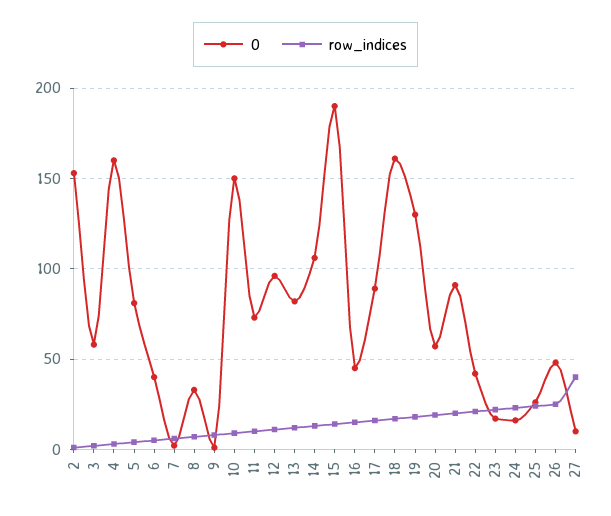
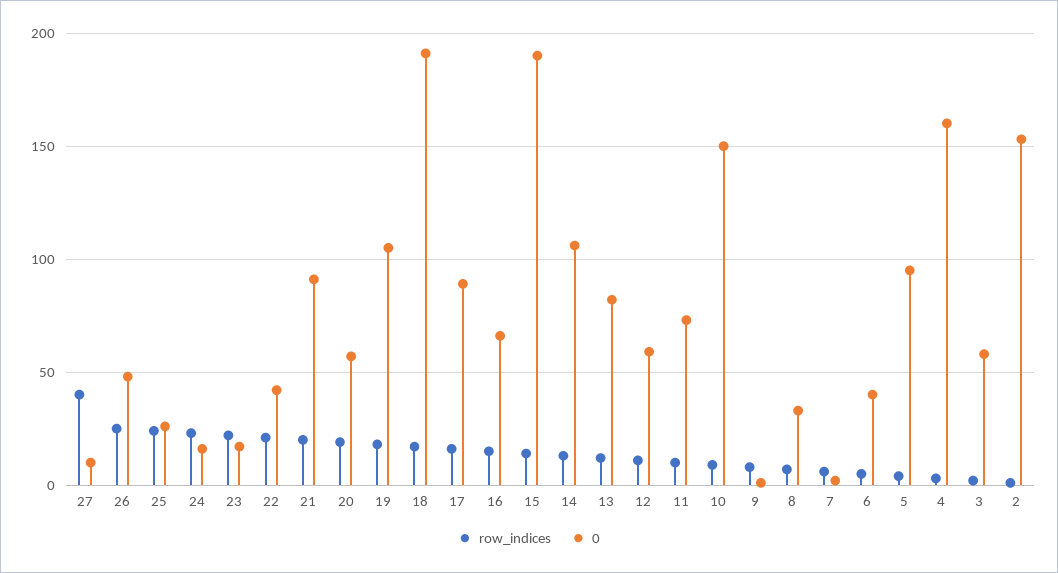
0, 5: 80 -> 95
0, 12: 95 -> 60
0, 16: 45 -> 65
0, 18: 160 -> 190
0, 19: 130 -> 105

